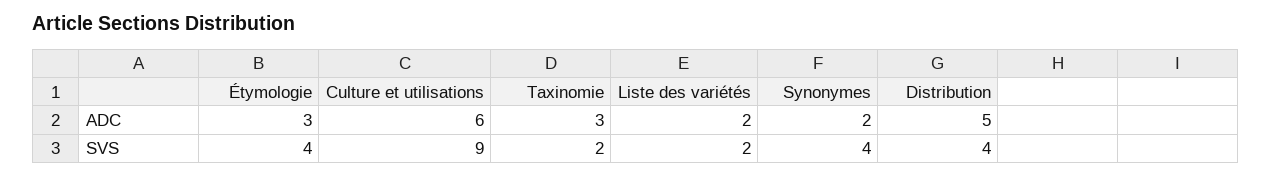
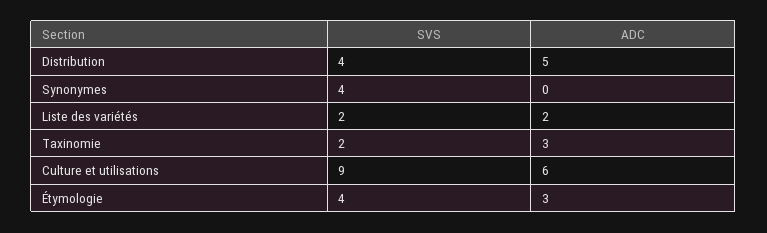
Synonymes, ADC: 2 -> 0

